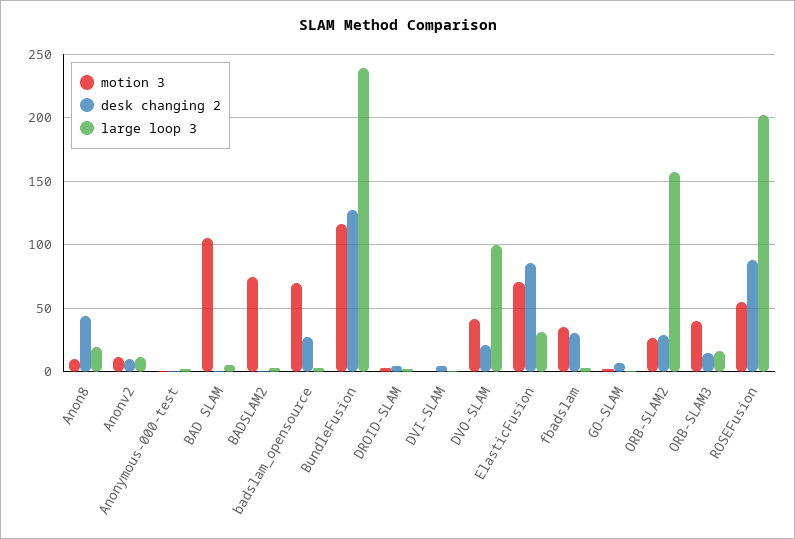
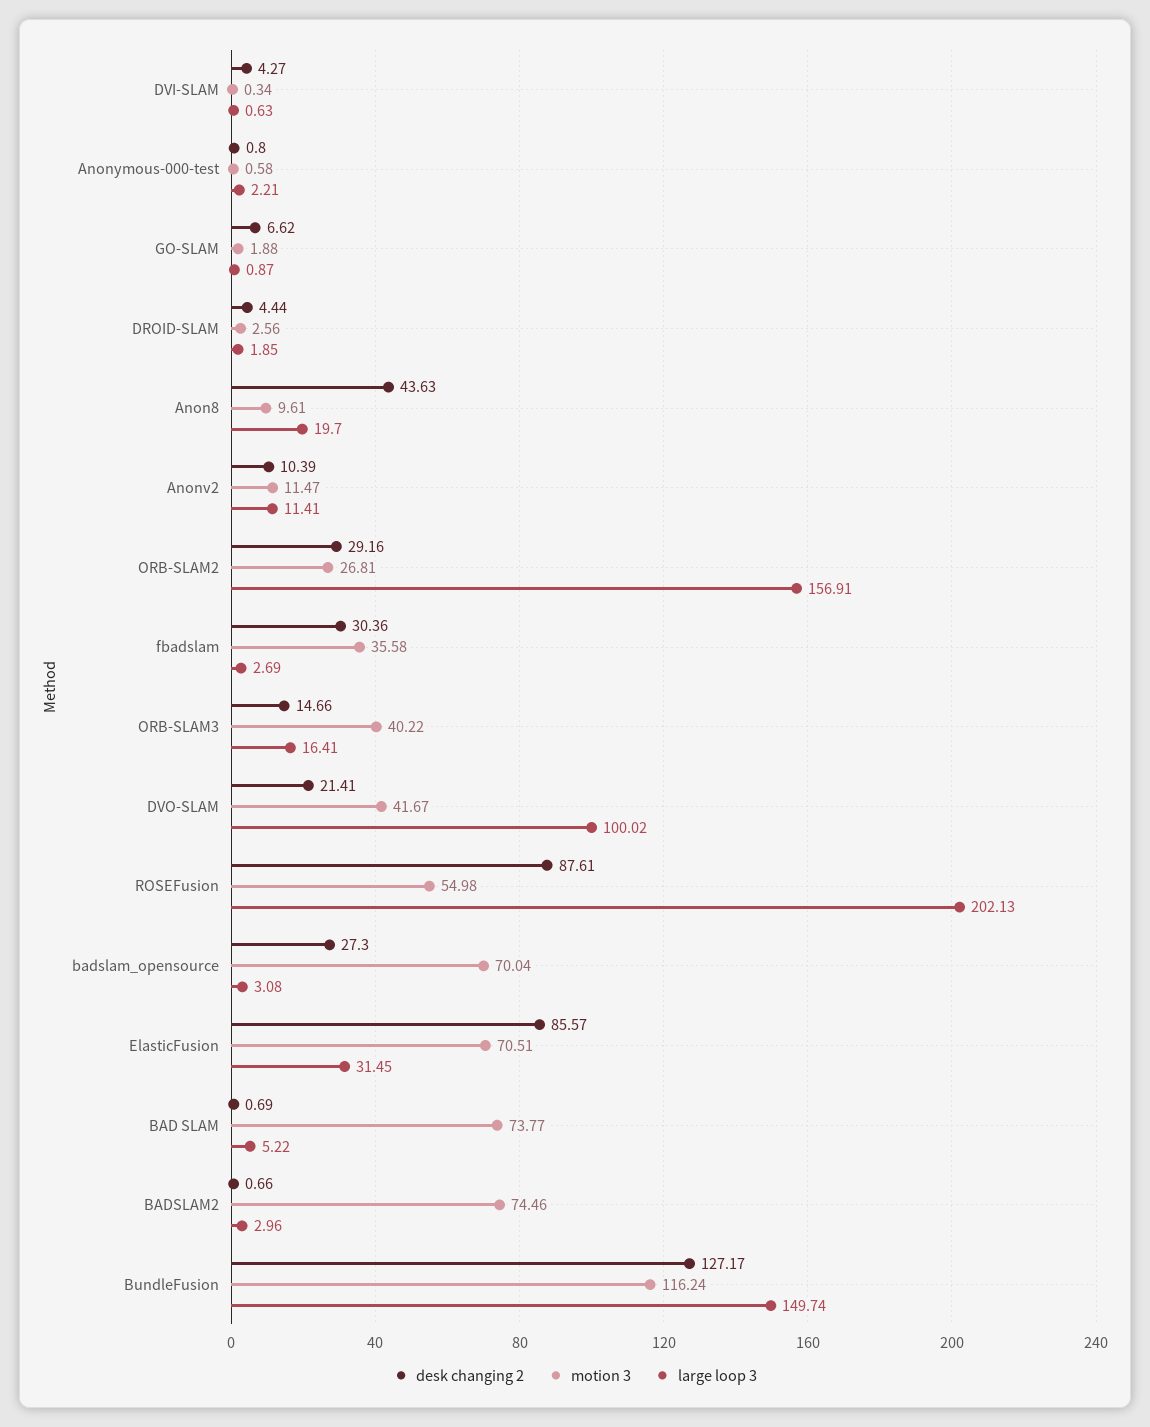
motion 3, BAD SLAM: 105 -> 73.77
large loop 3, BundleFusion: 240 -> 149.74

